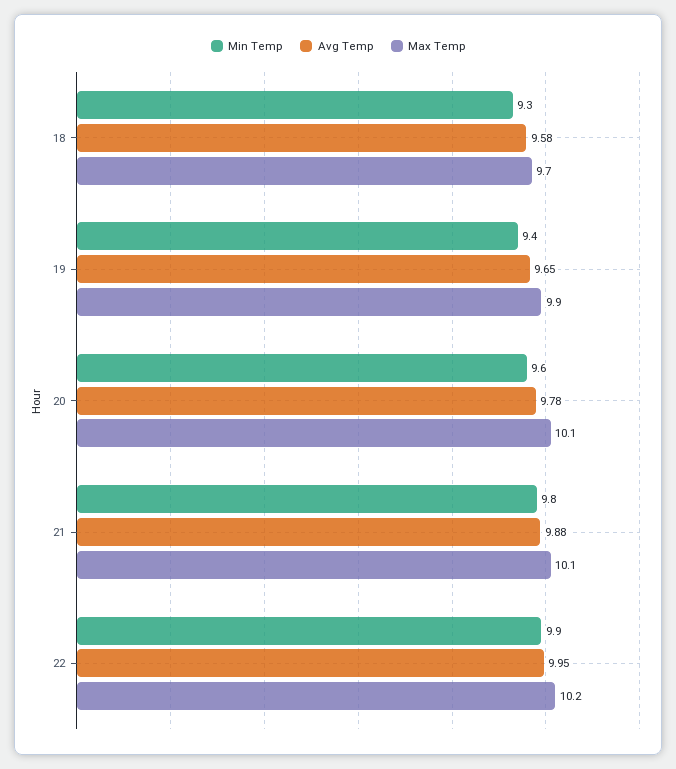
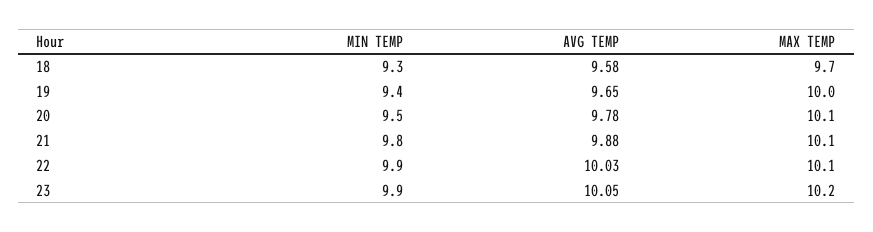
Max Temp, 19: 9.9 -> 10
Min Temp, 20: 9.6 -> 9.5
Avg Temp, 22: 9.95 -> 10.03
Max Temp, 22: 10.2 -> 10.1
Min Temp, 23: none -> 9.9
Avg Temp, 23: none -> 10.05
Max Temp, 23: none -> 10.2

